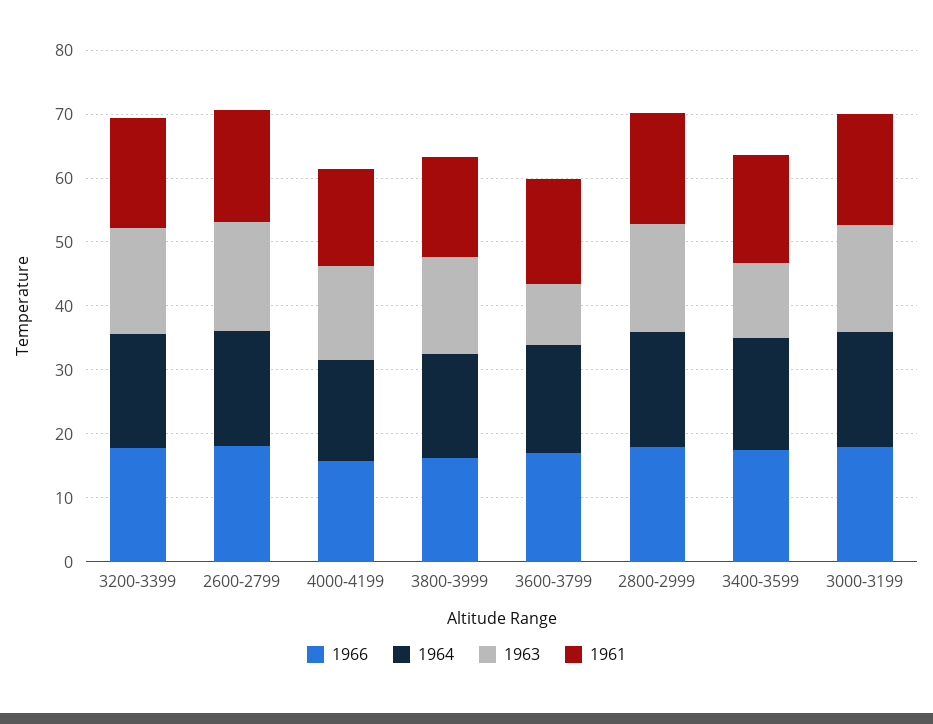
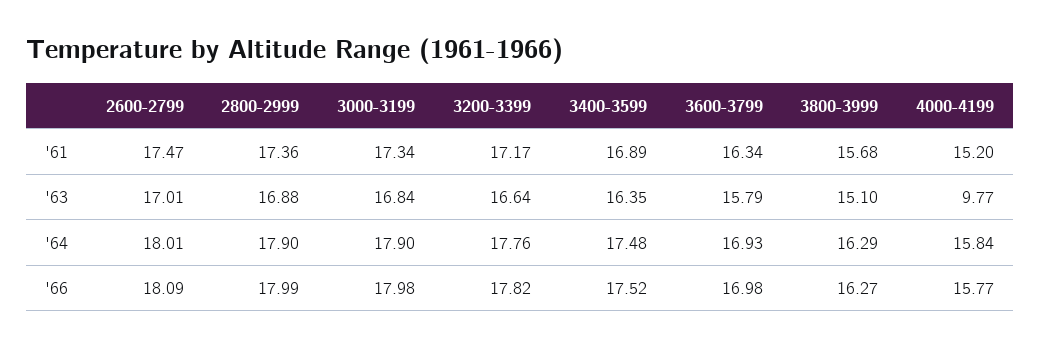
1963, 4000-4199: 14 -> 9.77
1963, 3600-3799: 10 -> 15.79
1963, 3400-3599: 12 -> 16.35

